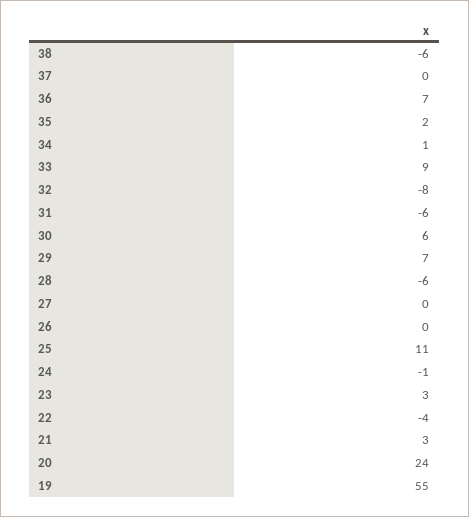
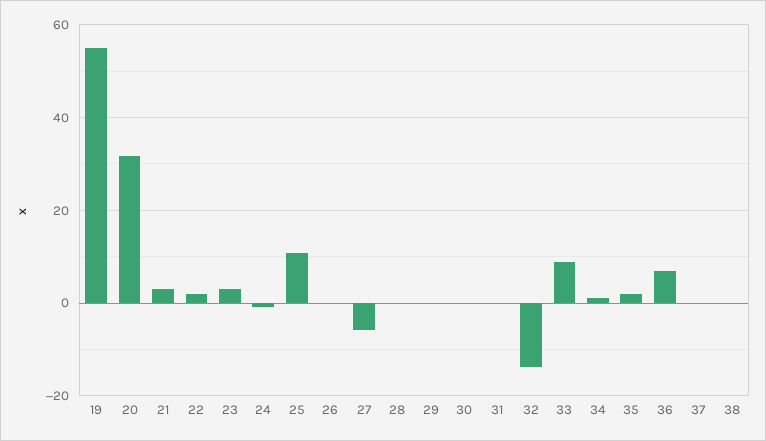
38: -6 -> 0
32: -8 -> -14
31: -6 -> 0
30: 6 -> 0
29: 7 -> 0
28: -6 -> 0
27: 0 -> -6
22: -4 -> 2
20: 24 -> 32

